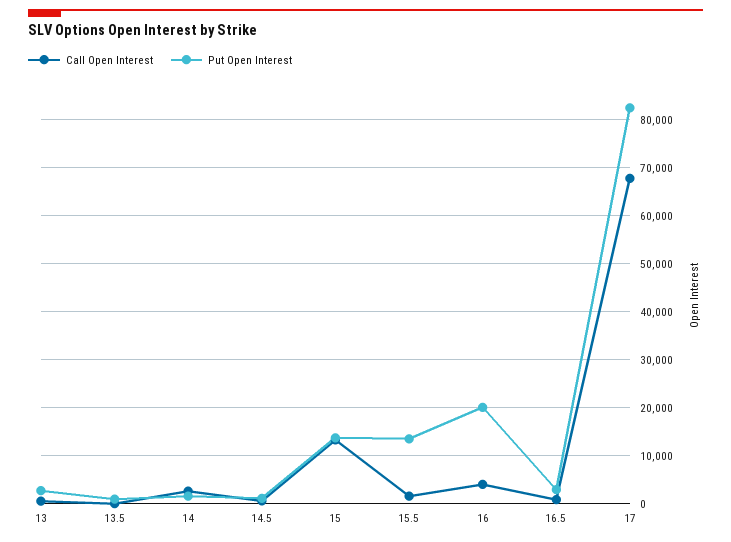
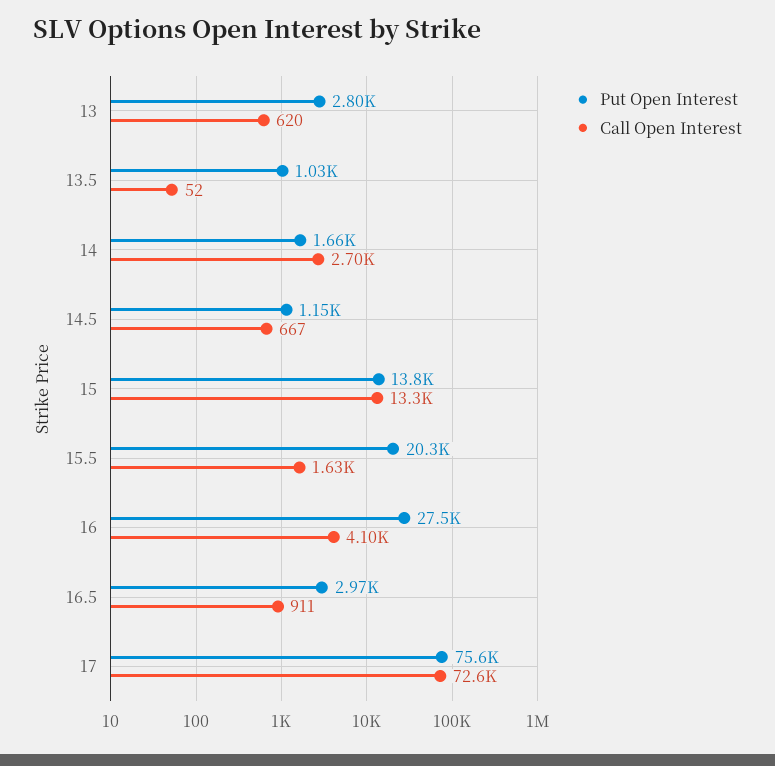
Put Open Interest, 15.5: 14000 -> 20300
Put Open Interest, 16: 20000 -> 27500
Call Open Interest, 17: 68000 -> 72600
Put Open Interest, 17: 82000 -> 75600

